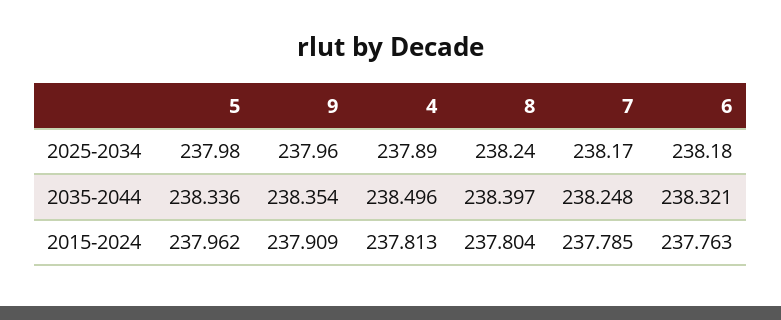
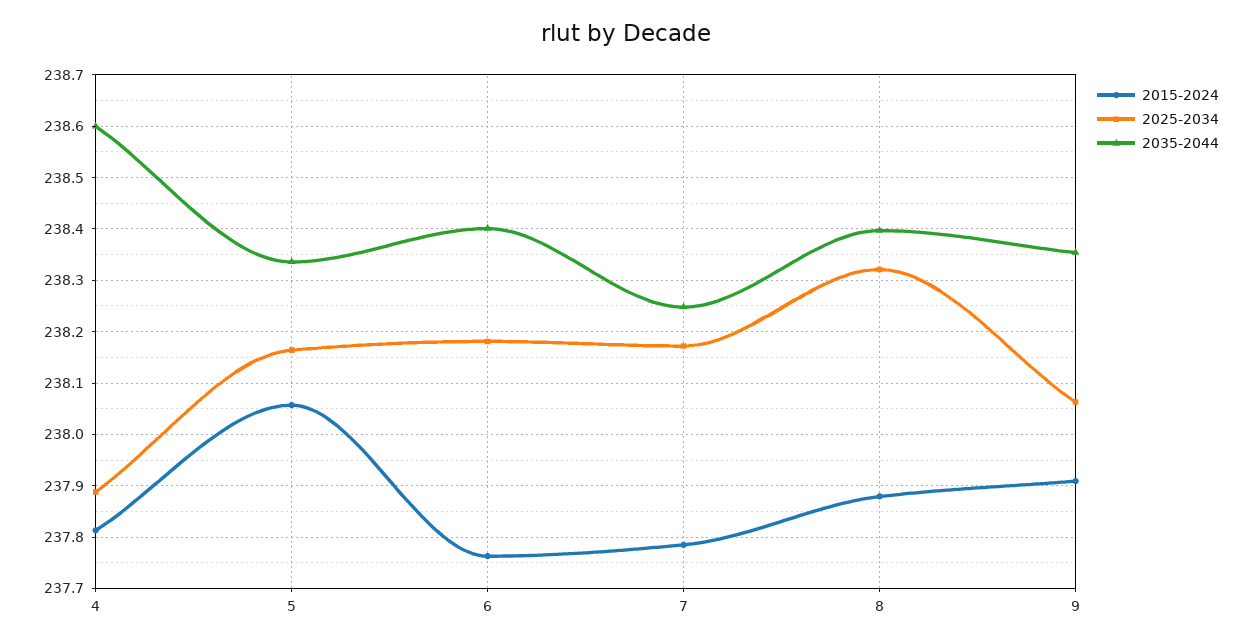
2025-2034, 5: 237.98 -> 238.16
2025-2034, 9: 237.96 -> 238.06
2025-2034, 8: 238.24 -> 238.32
2035-2044, 4: 238.496 -> 238.6
2035-2044, 6: 238.321 -> 238.4
2015-2024, 5: 237.962 -> 238.06
2015-2024, 8: 237.804 -> 237.88

